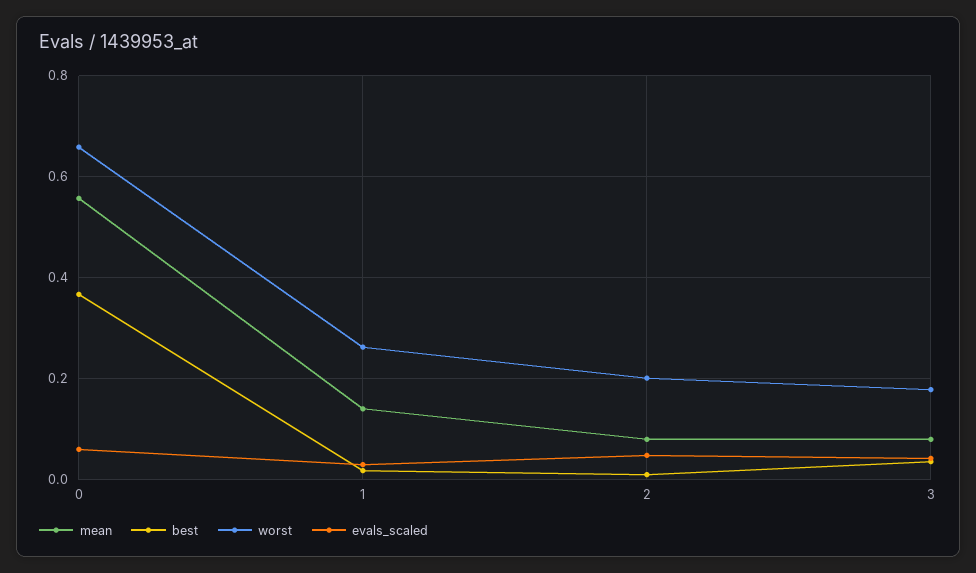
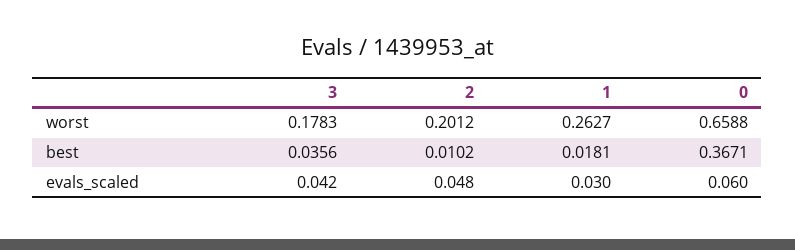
mean, 0: 0.56 -> none
mean, 1: 0.14 -> none
mean, 2: 0.08 -> none
mean, 3: 0.08 -> none

